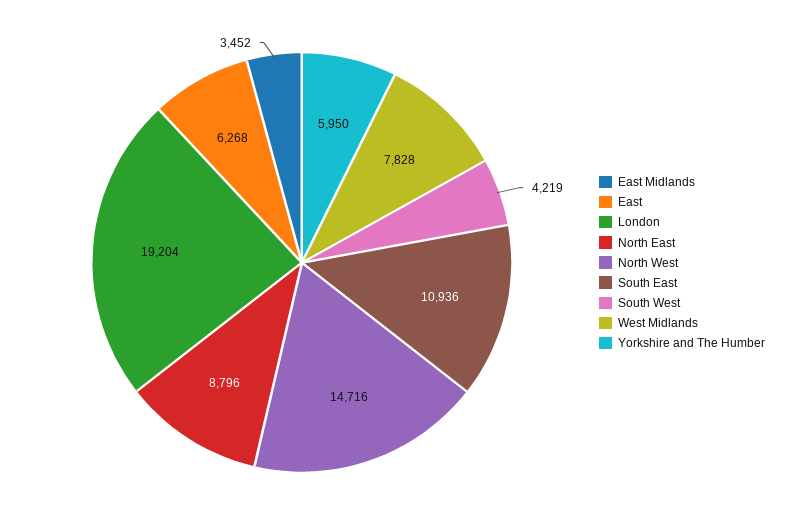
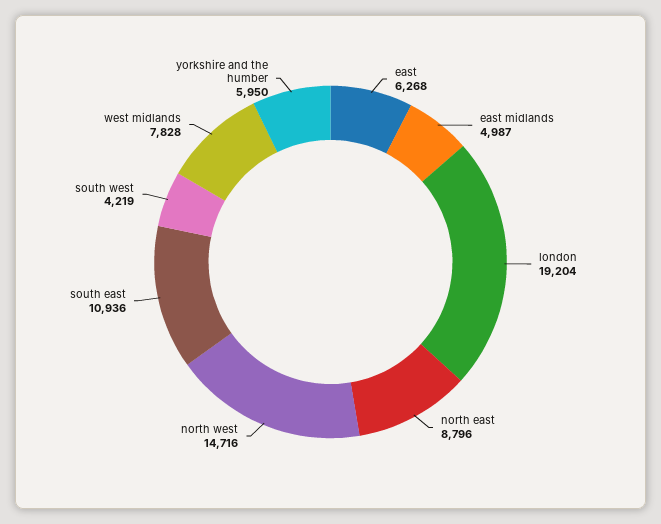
East Midlands: 3452 -> 4987

